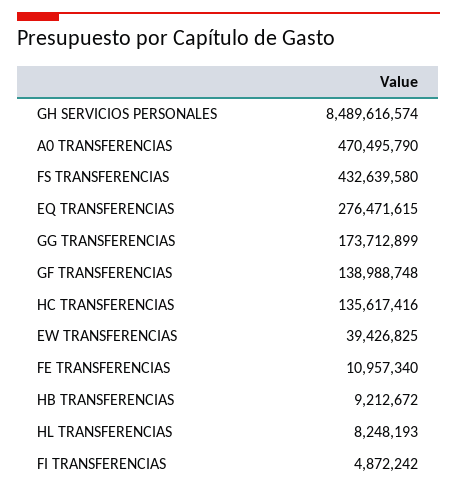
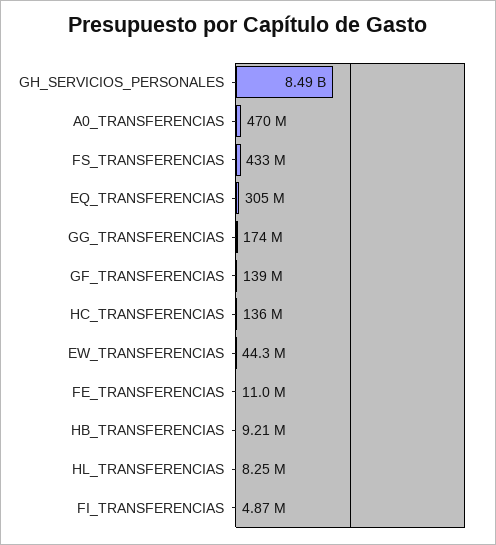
EQ TRANSFERENCIAS: 276471615 -> 305000000
EW TRANSFERENCIAS: 39426825 -> 44300000

